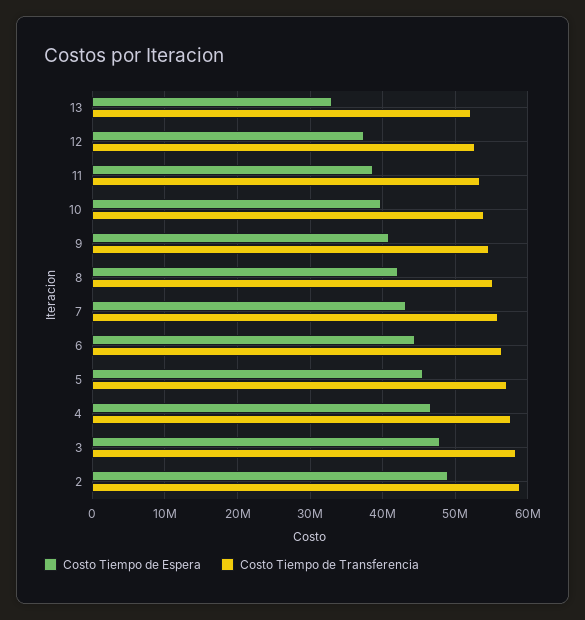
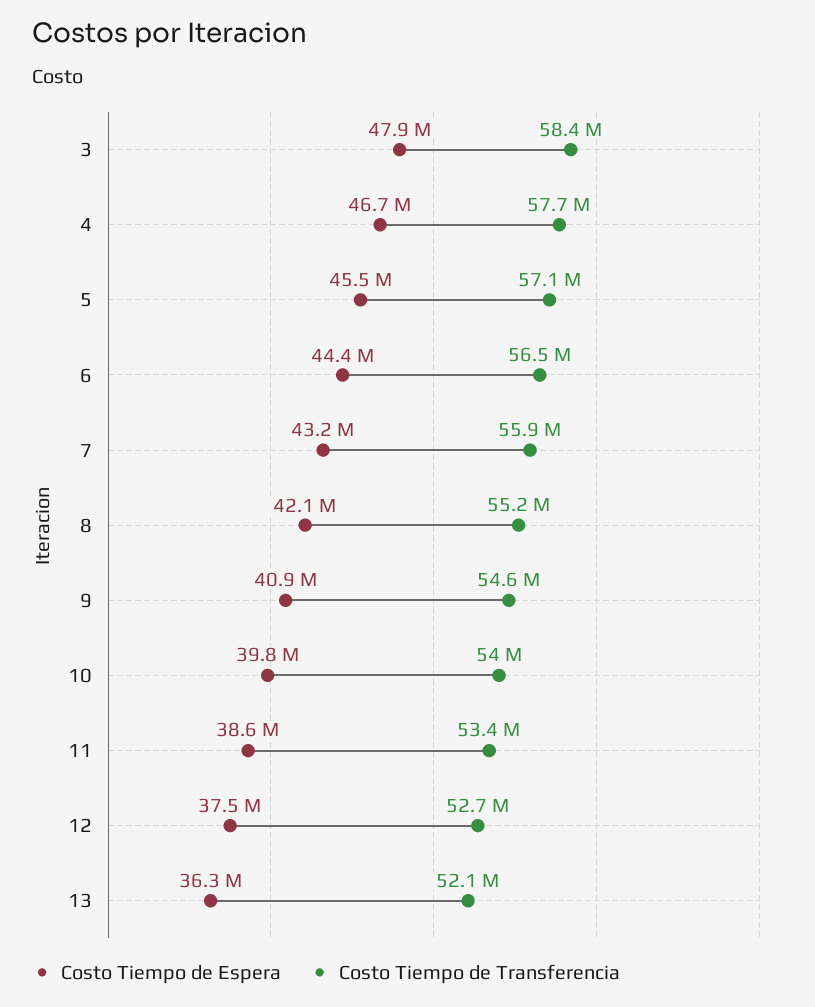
Costo Tiempo de Espera, 13: 33000000 -> 36300000
Costo Tiempo de Espera, 2: 49000000 -> none
Costo Tiempo de Transferencia, 2: 59000000 -> none

